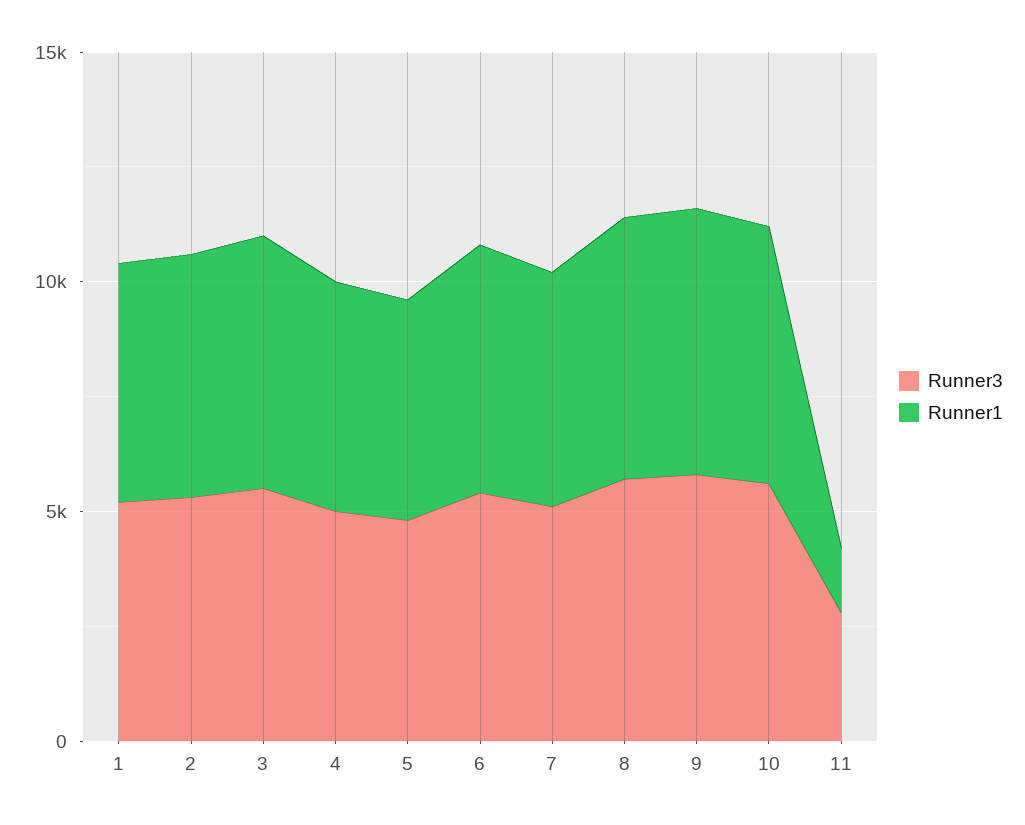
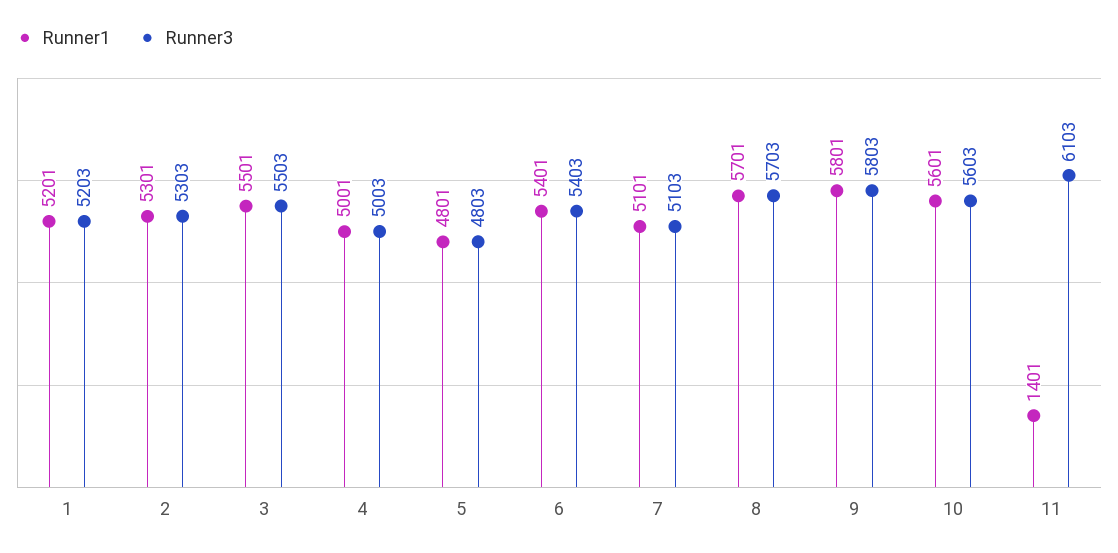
Runner3, 11: 3000 -> 6103

